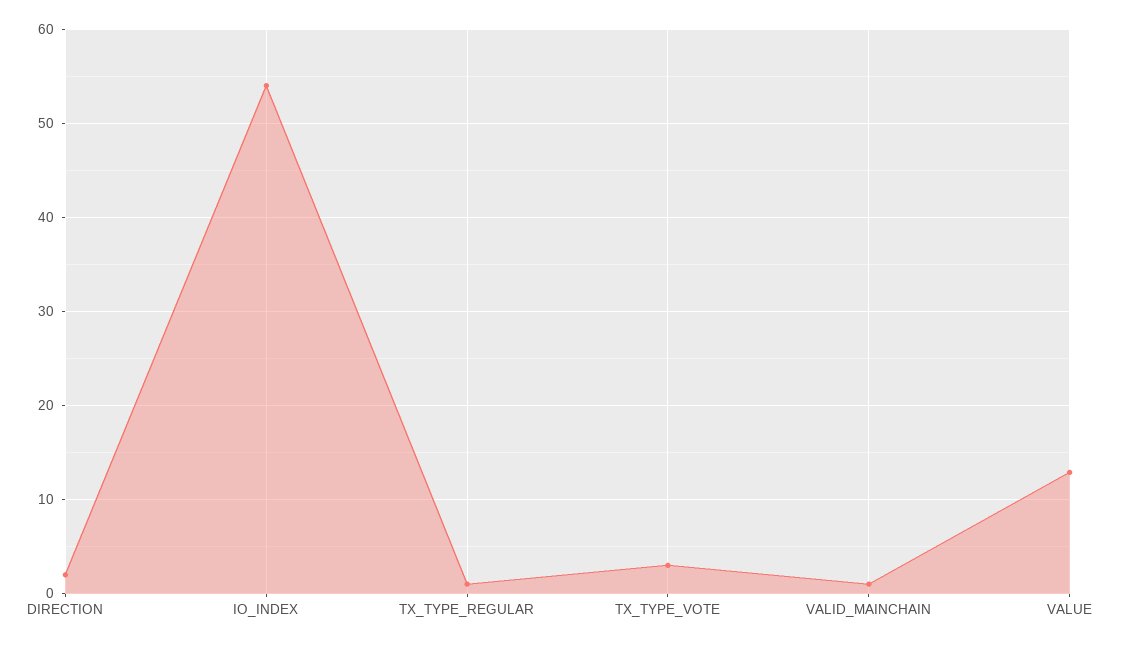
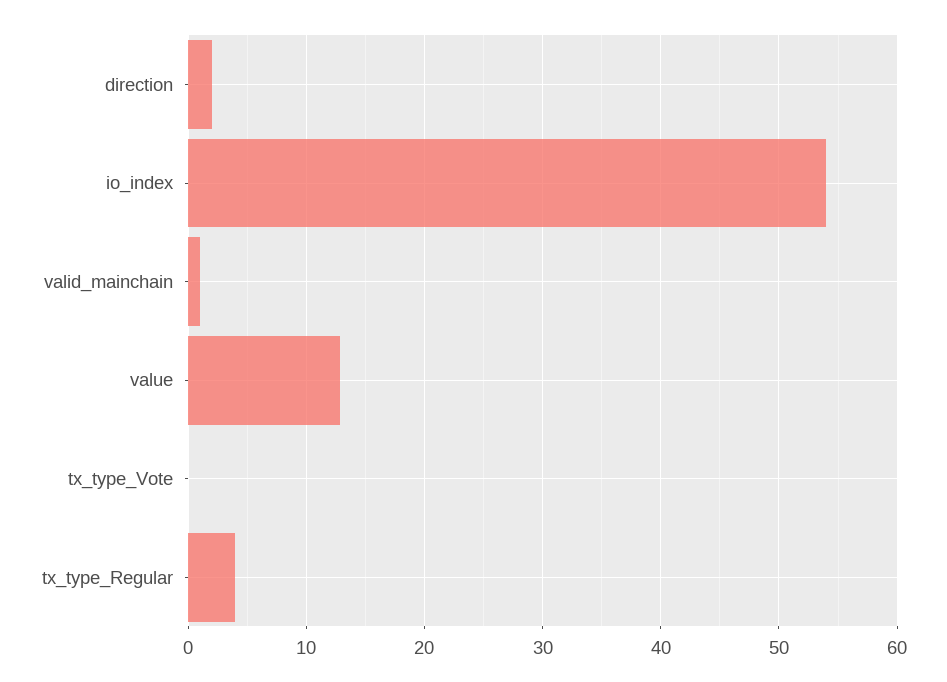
TX_TYPE_REGULAR: 1 -> 4
TX_TYPE_VOTE: 3 -> 0

